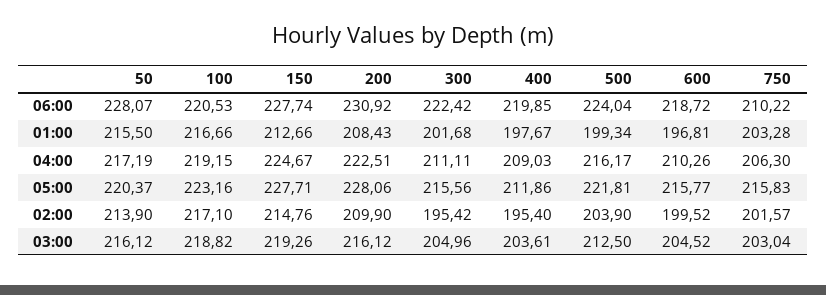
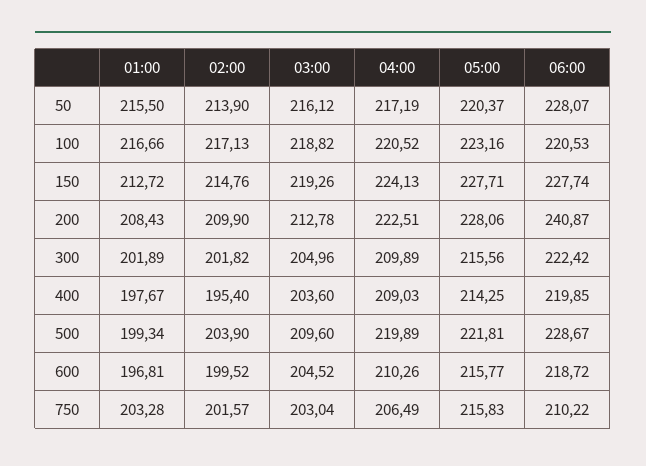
200, 06:00: 230.92 -> 240.87
500, 06:00: 224.04 -> 228.67
150, 01:00: 212.66 -> 212.72
300, 01:00: 201.68 -> 201.89
100, 04:00: 219.15 -> 220.52
150, 04:00: 224.67 -> 224.13
300, 04:00: 211.11 -> 209.89
500, 04:00: 216.17 -> 219.89
750, 04:00: 206.3 -> 206.49
400, 05:00: 211.86 -> 214.25
100, 02:00: 217.1 -> 217.13
300, 02:00: 195.42 -> 201.82
200, 03:00: 216.12 -> 212.78
400, 03:00: 203.61 -> 203.6
500, 03:00: 212.5 -> 209.6

